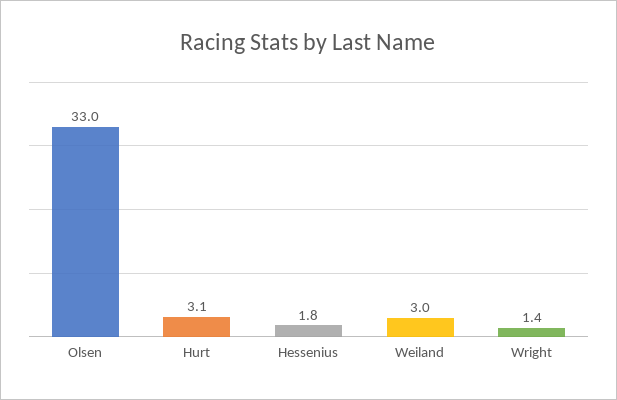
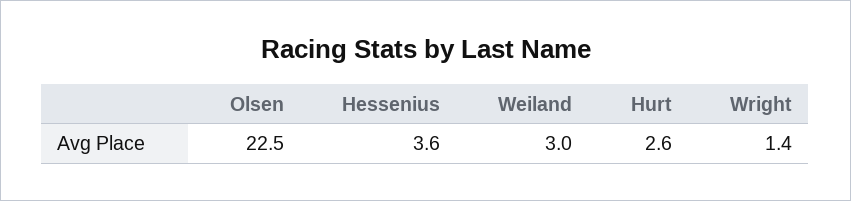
Olsen: 33 -> 22.5
Hurt: 3.1 -> 2.6
Hessenius: 1.8 -> 3.6

